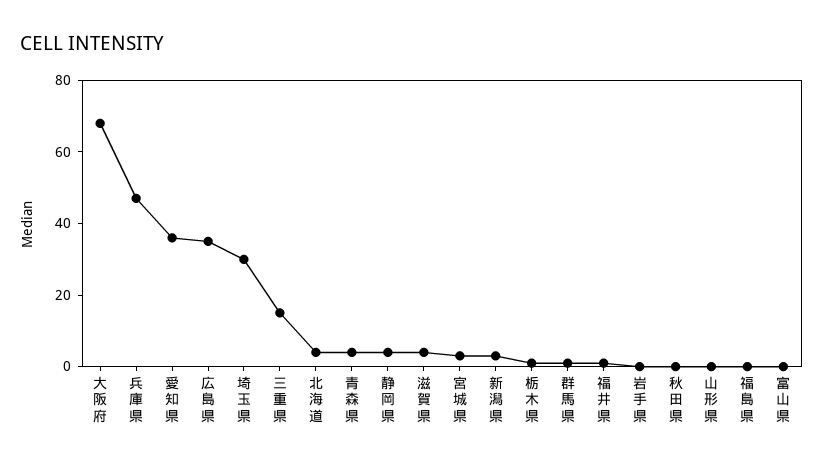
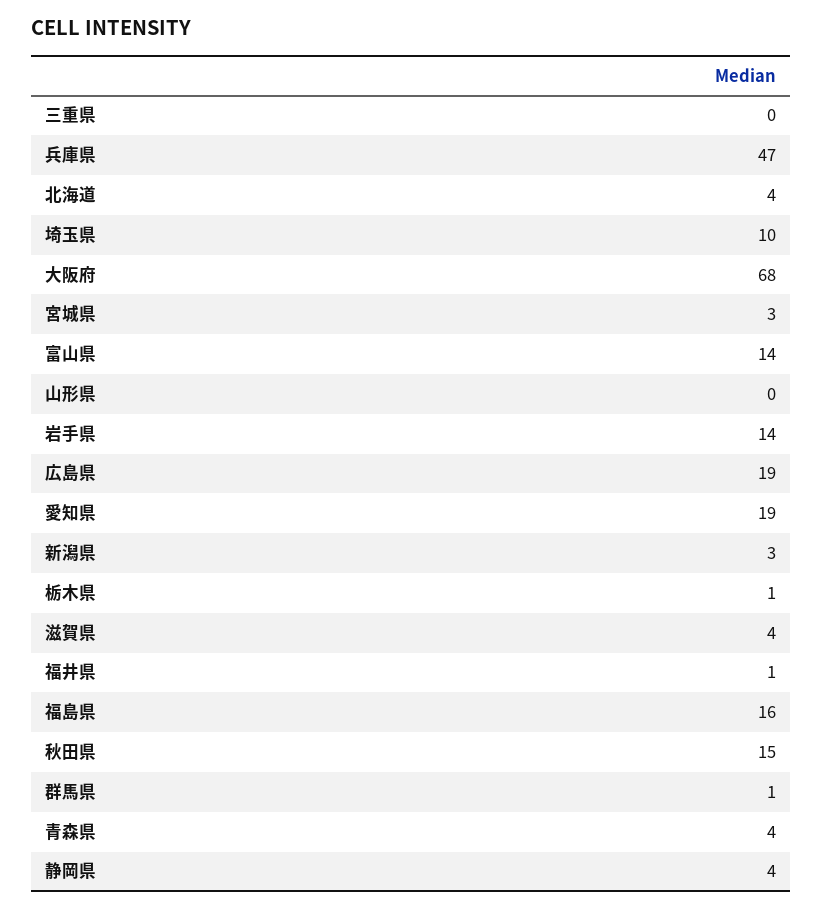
愛知県: 35 -> 19
広島県: 35 -> 19
埼玉県: 30 -> 10
三重県: 15 -> 0
岩手県: 0 -> 14
秋田県: 0 -> 15
福島県: 0 -> 16
富山県: 0 -> 14

